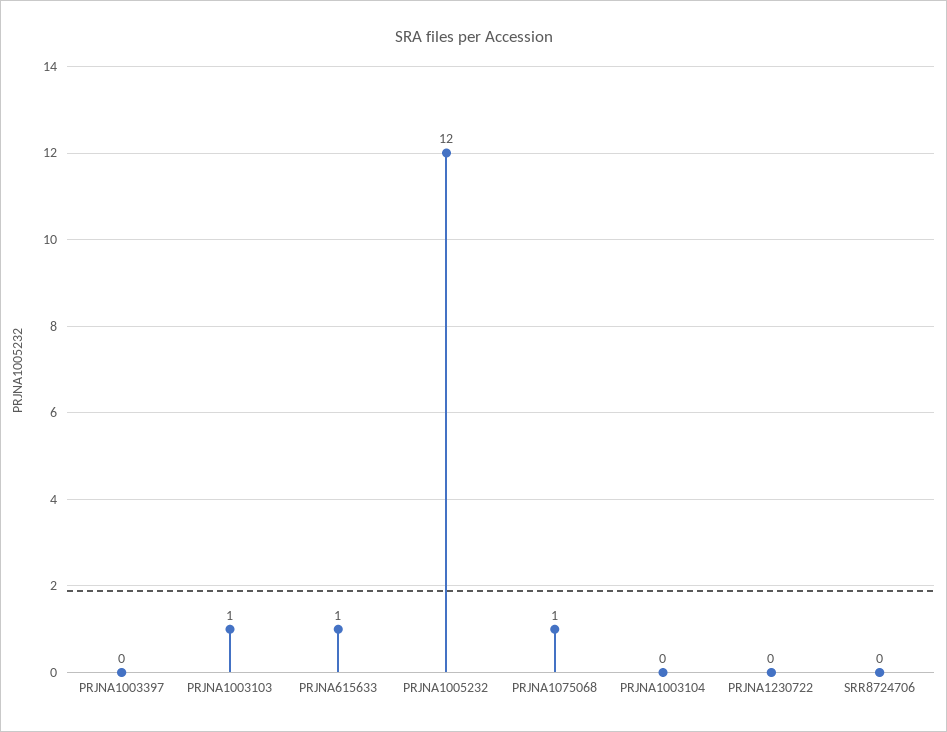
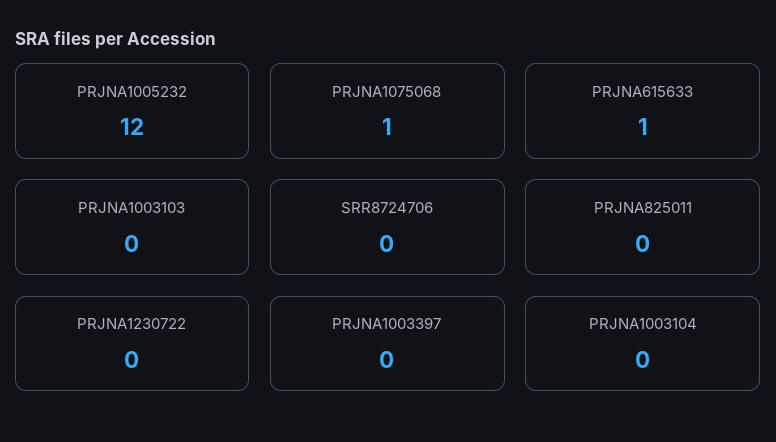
PRJNA1003103: 1 -> 0
PRJNA825011: none -> 0

